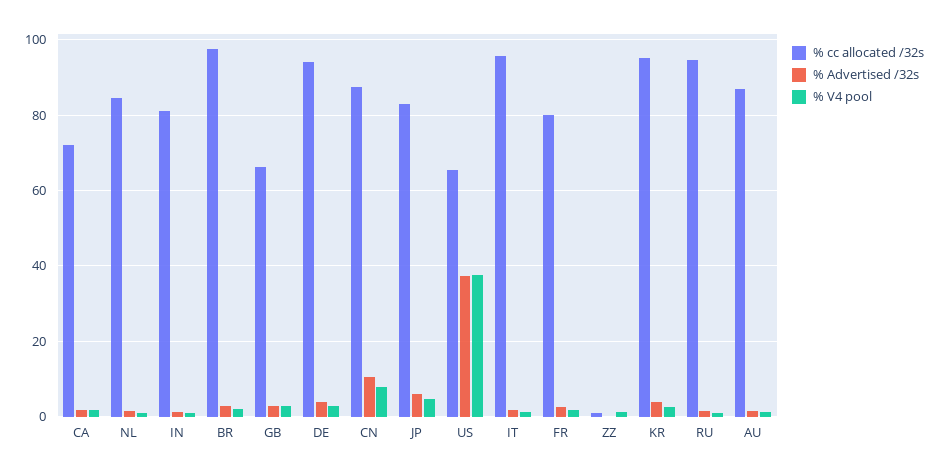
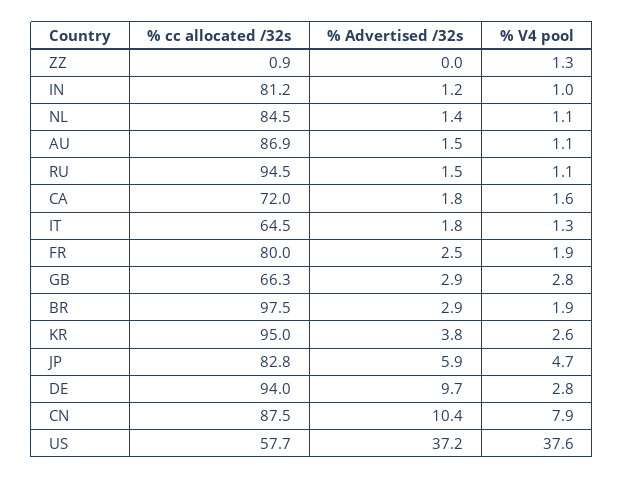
% Advertised /32s, DE: 4 -> 9.7
% cc allocated /32s, US: 66 -> 57.7
% cc allocated /32s, IT: 96 -> 64.5

